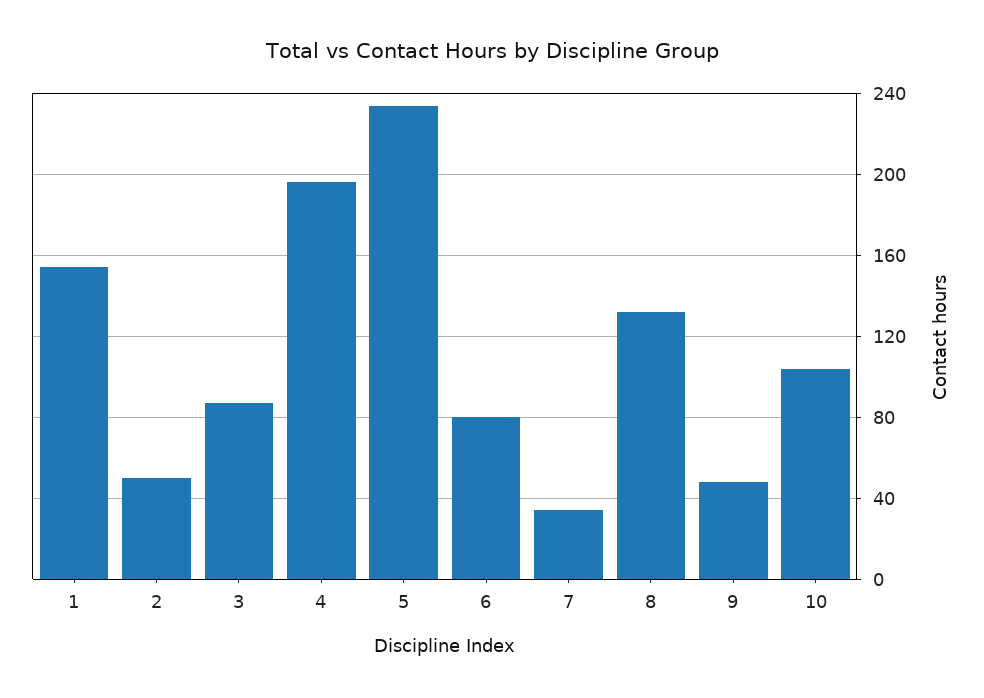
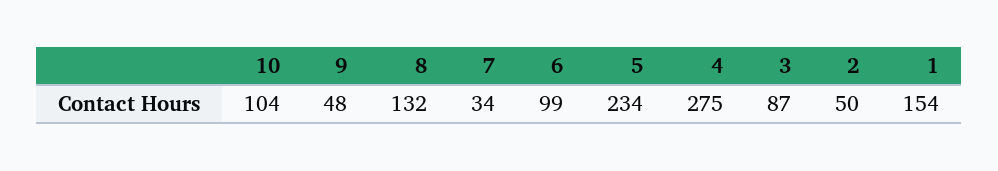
4: 195 -> 275
6: 80 -> 99

